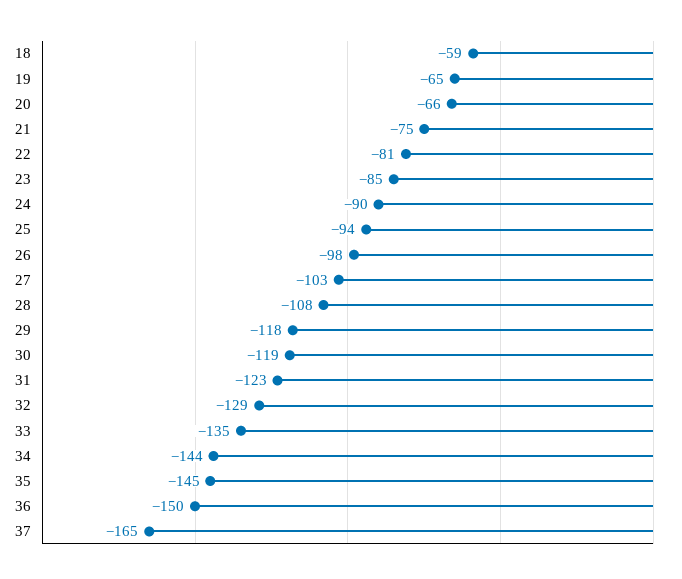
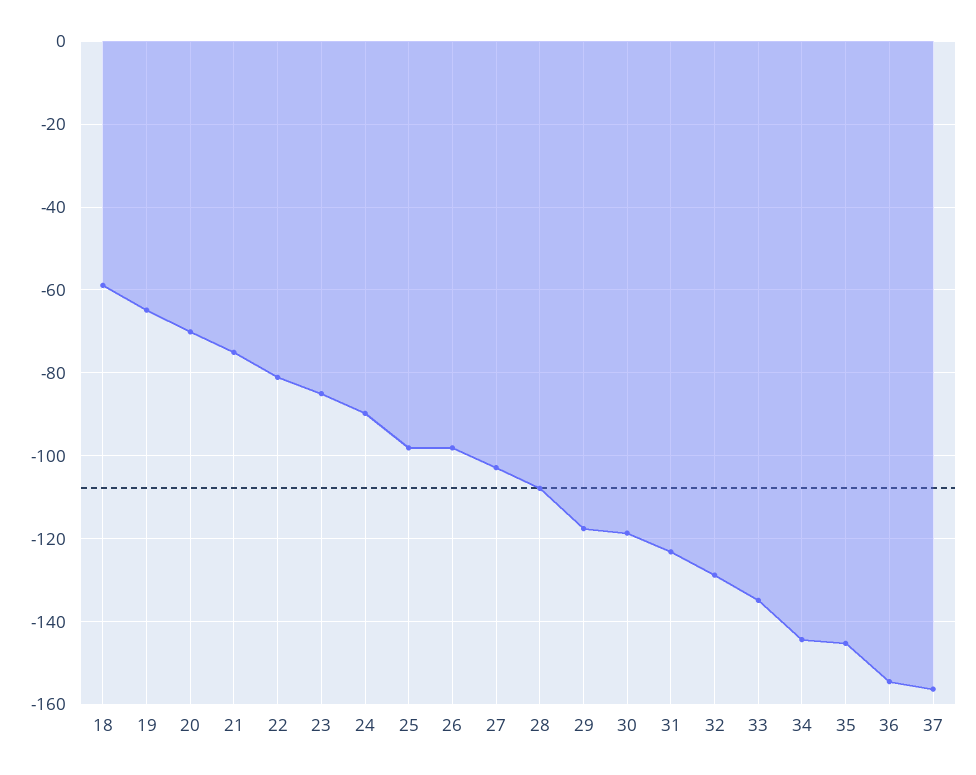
20: -66 -> -70
25: -94 -> -98
36: -150 -> -154
37: -165 -> -156

